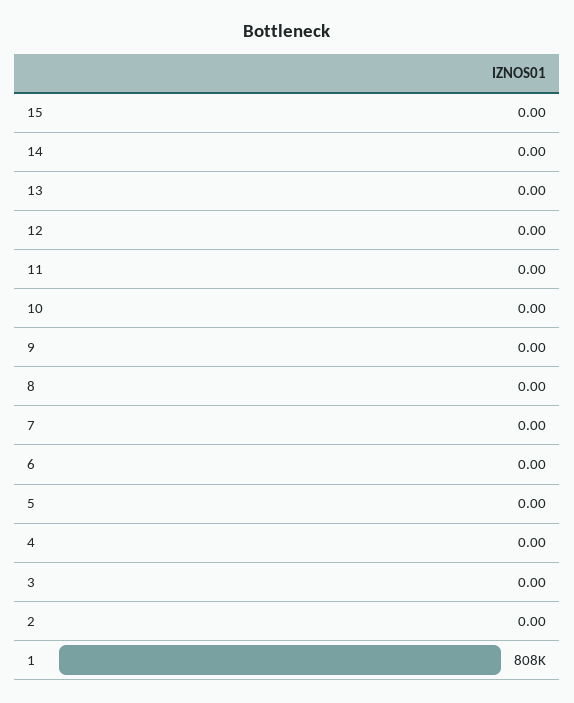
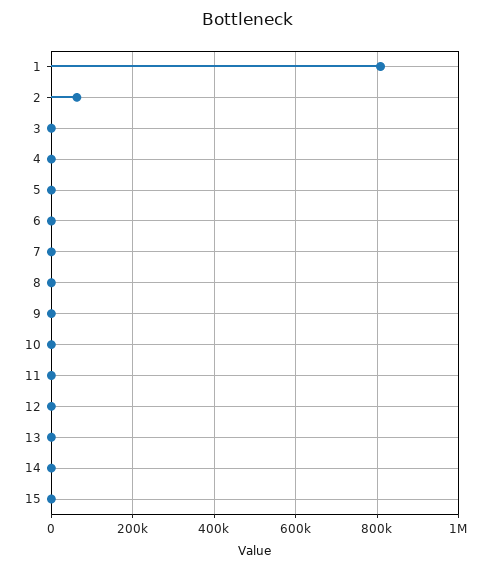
2: 0 -> 60000

